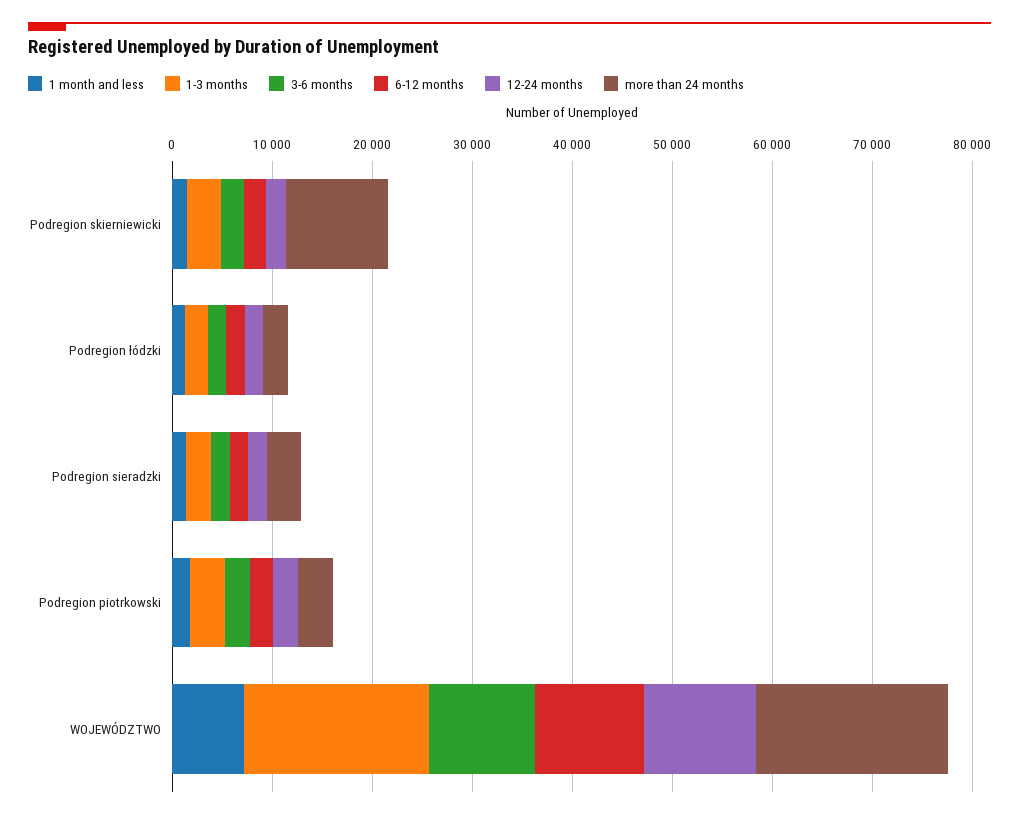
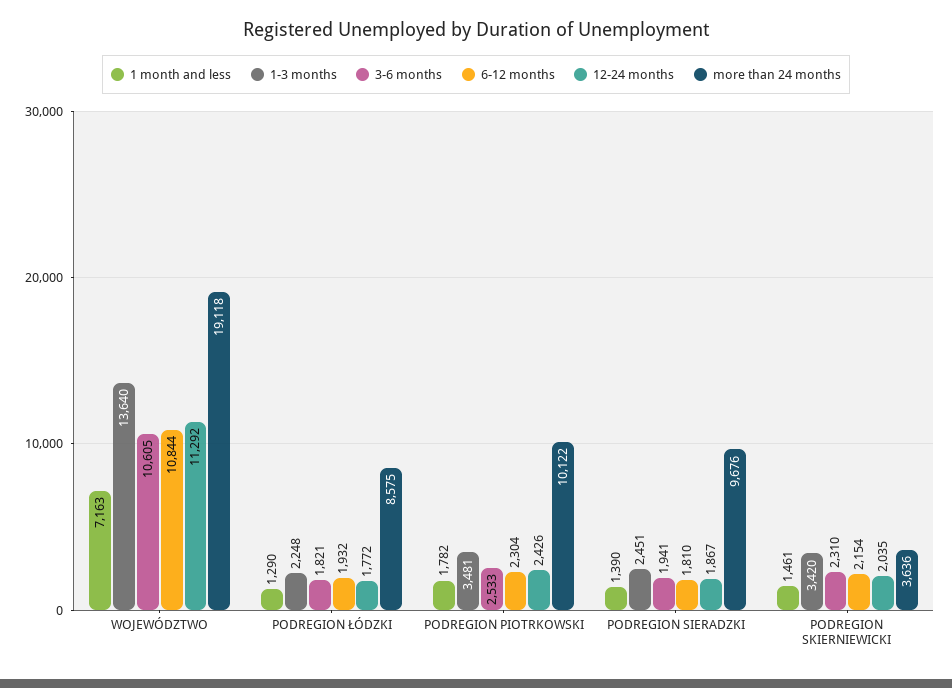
more than 24 months, Podregion skierniewicki: 10000 -> 3636
more than 24 months, Podregion łódzki: 2000 -> 8575
more than 24 months, Podregion sieradzki: 4000 -> 9676
more than 24 months, Podregion piotrkowski: 4000 -> 10122
1-3 months, WOJEWÓDZTWO: 18000 -> 13640

